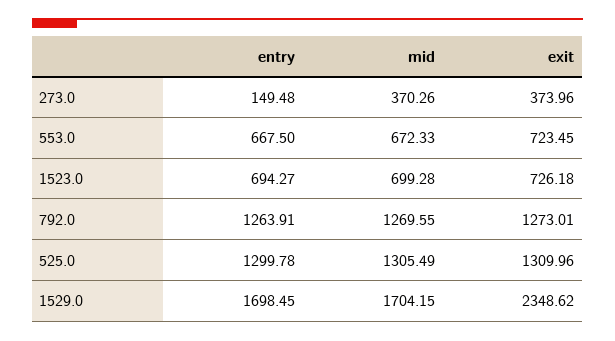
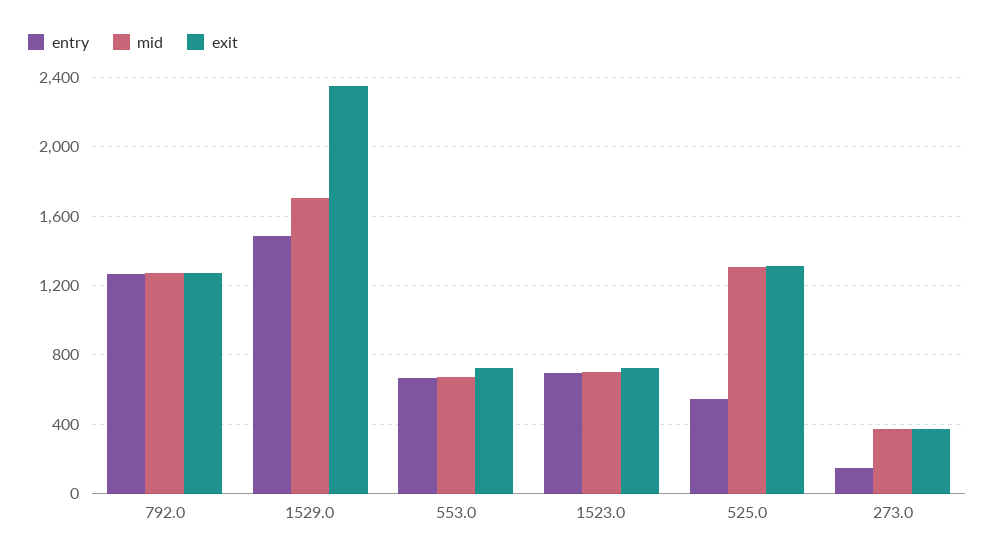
entry, 525.0: 1299.78 -> 550
entry, 1529.0: 1698.45 -> 1500

